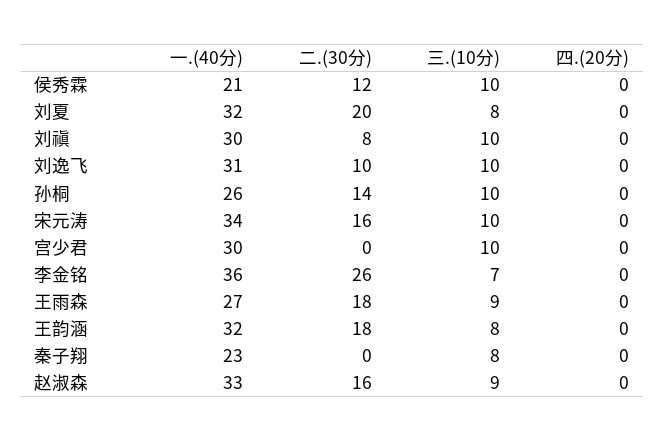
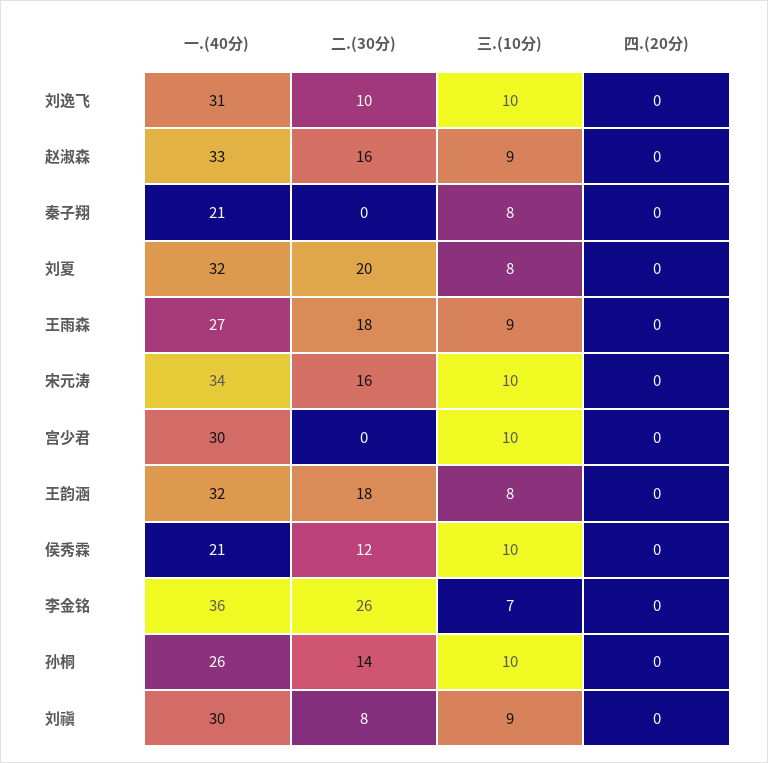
三.(10分), 刘禛: 10 -> 9
一.(40分), 秦子翔: 23 -> 21

